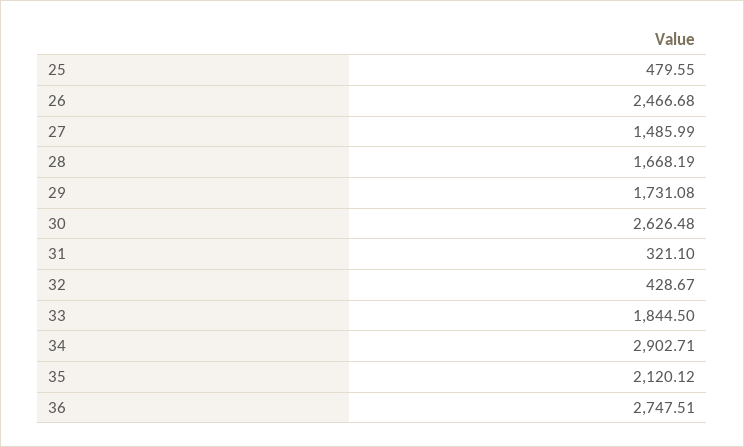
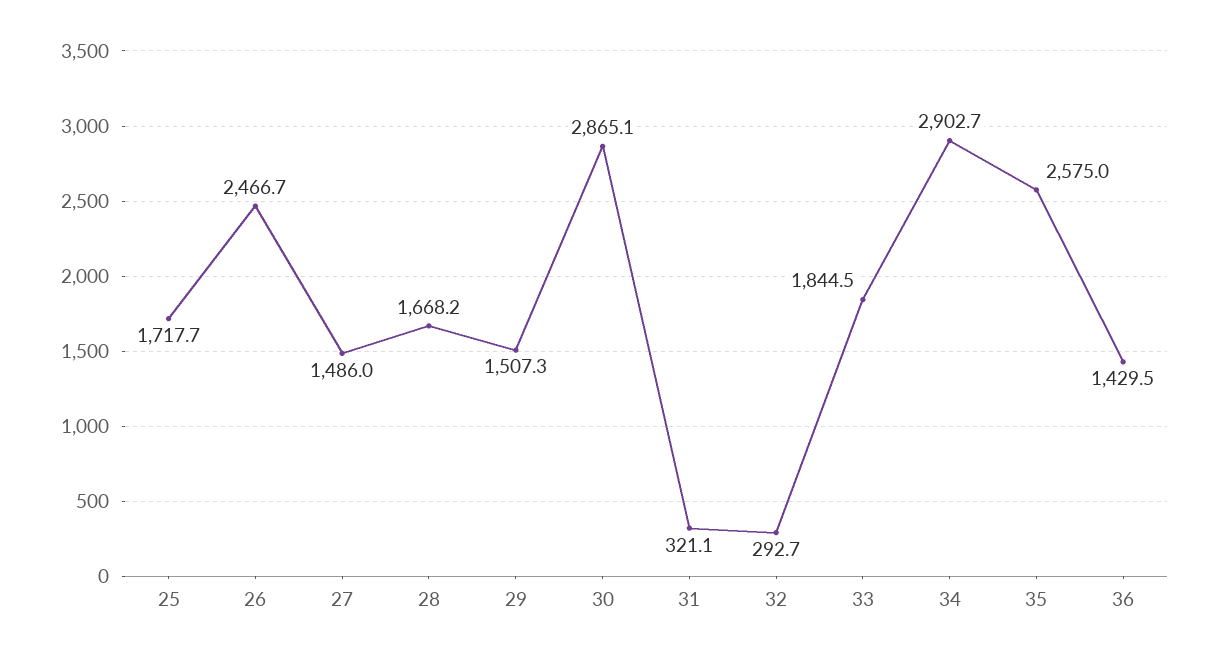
25: 479.55 -> 1717.7
29: 1731.08 -> 1507.3
30: 2626.48 -> 2865.1
32: 428.67 -> 292.7
35: 2120.12 -> 2575
36: 2747.51 -> 1429.5

